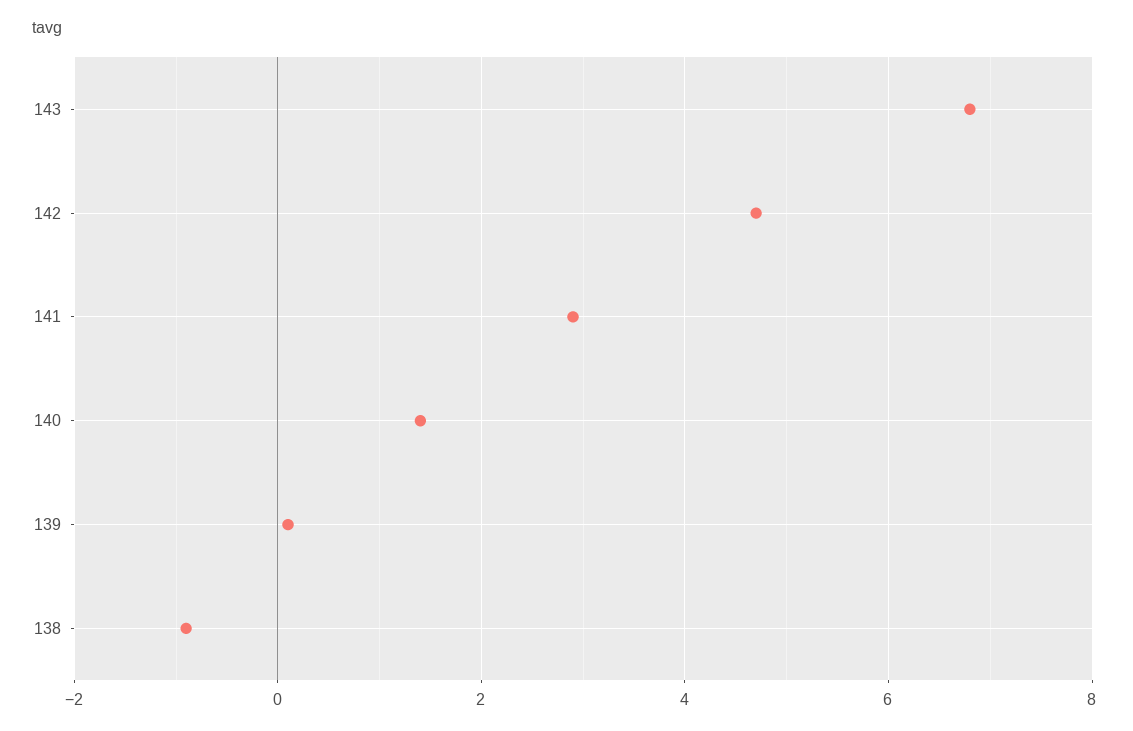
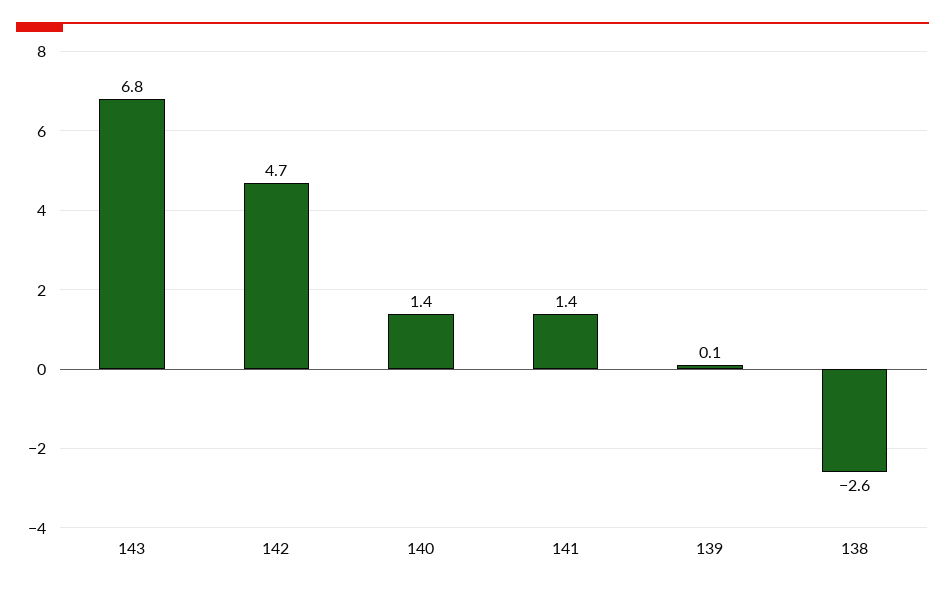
141: 3 -> 1.4
138: -1 -> -2.6

